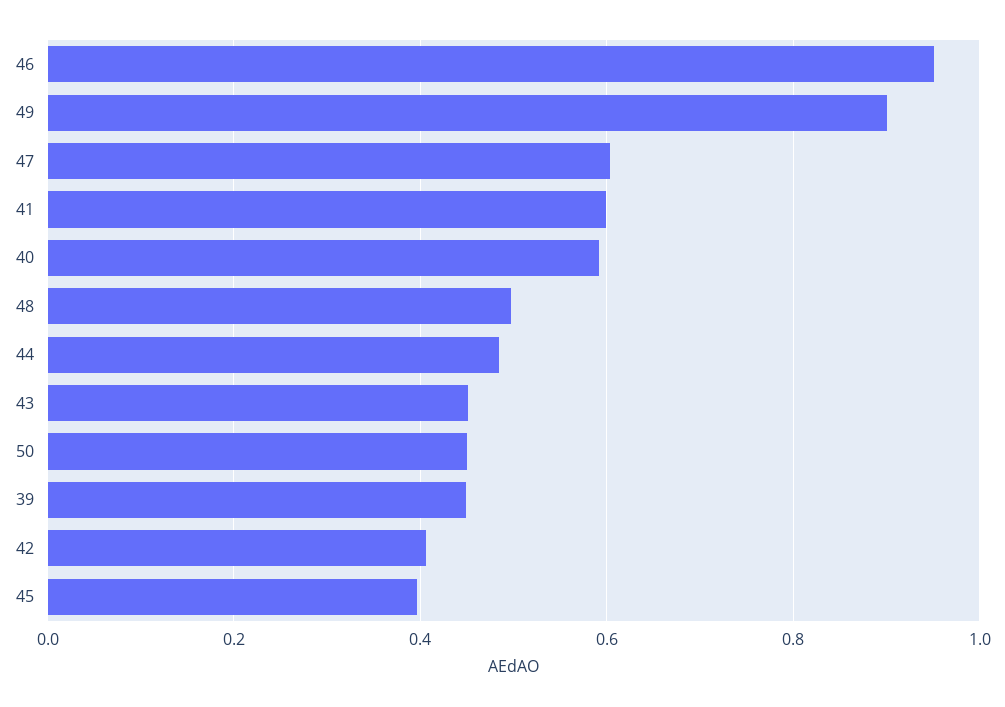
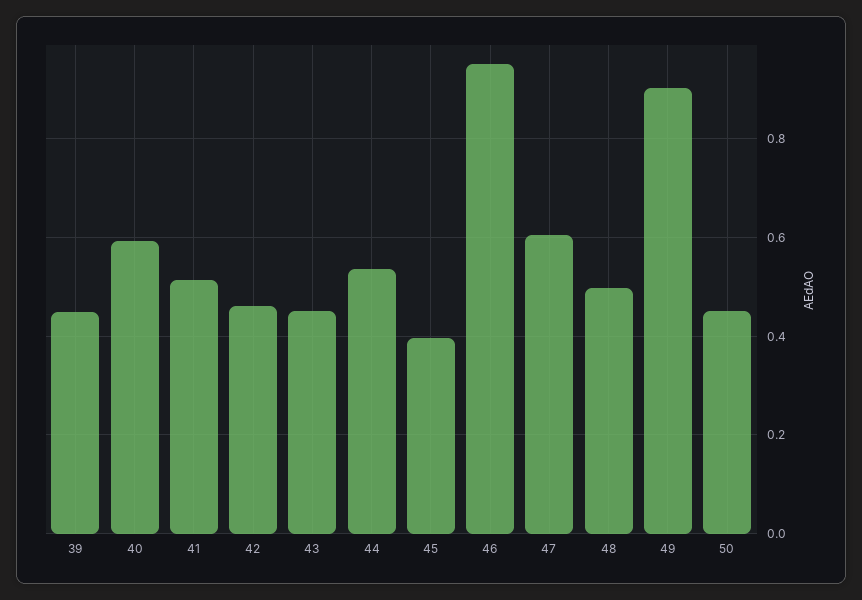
41: 0.6 -> 0.52
44: 0.48 -> 0.54
42: 0.4 -> 0.46

